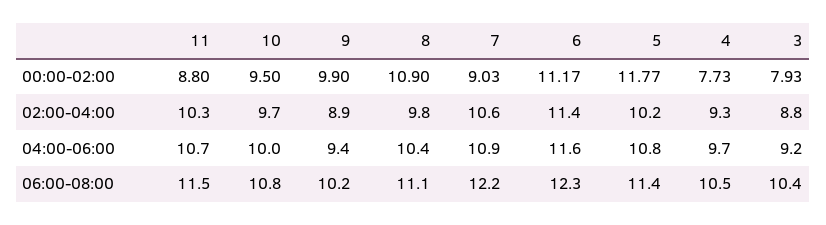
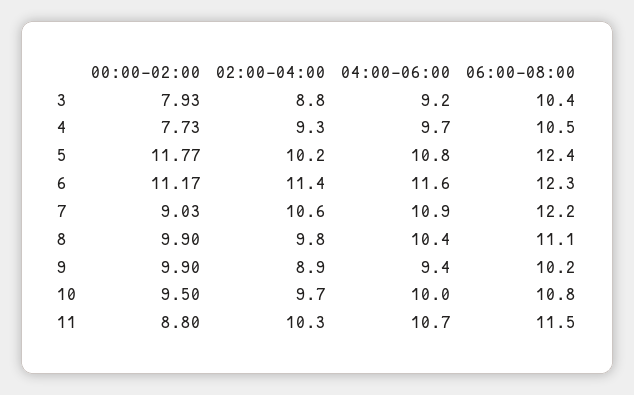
8, 00:00-02:00: 10.9 -> 9.9
5, 06:00-08:00: 11.4 -> 12.4

